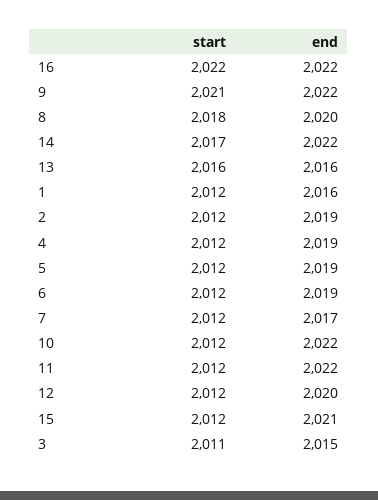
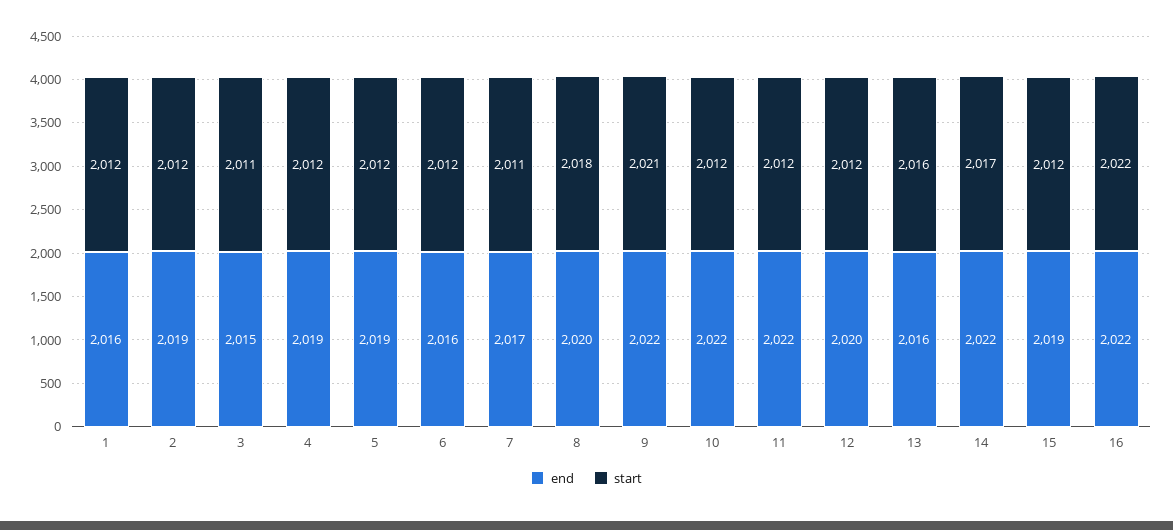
end, 6: 2019 -> 2016
start, 7: 2012 -> 2011
end, 15: 2021 -> 2019

